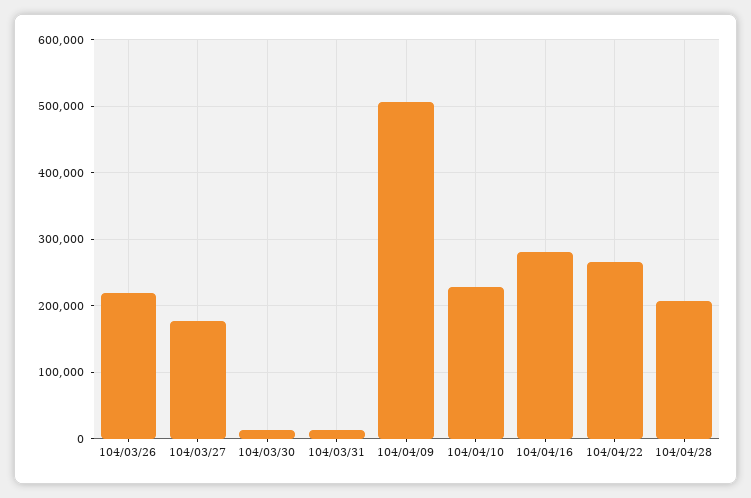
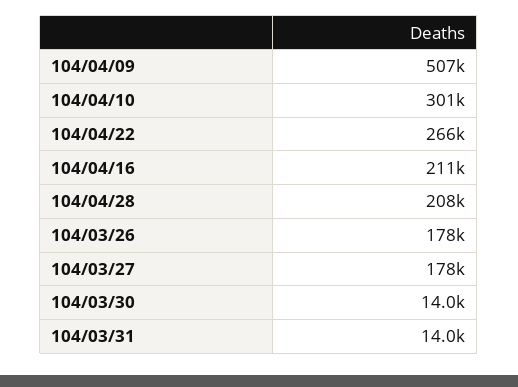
104/03/26: 220000 -> 178000
104/04/10: 230000 -> 301000
104/04/16: 280000 -> 211000

